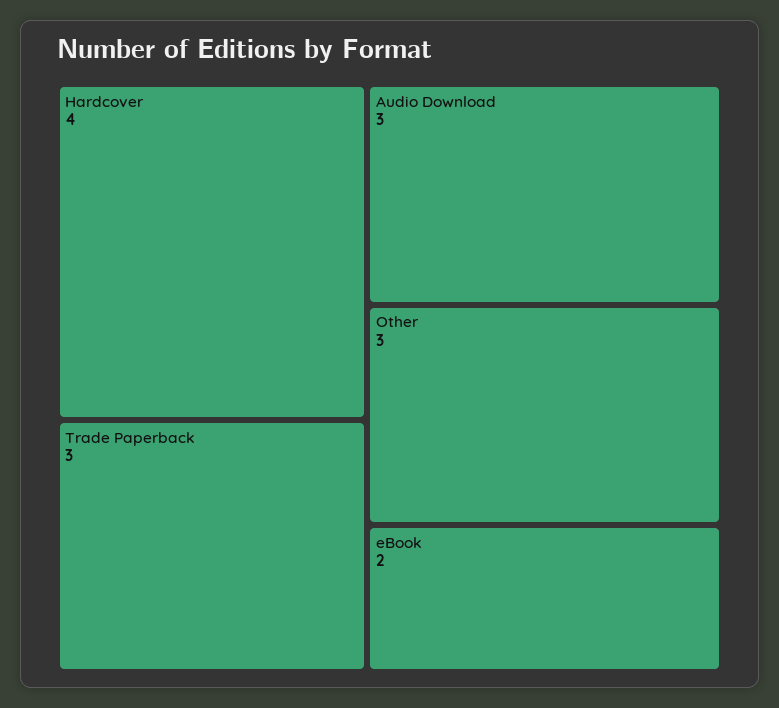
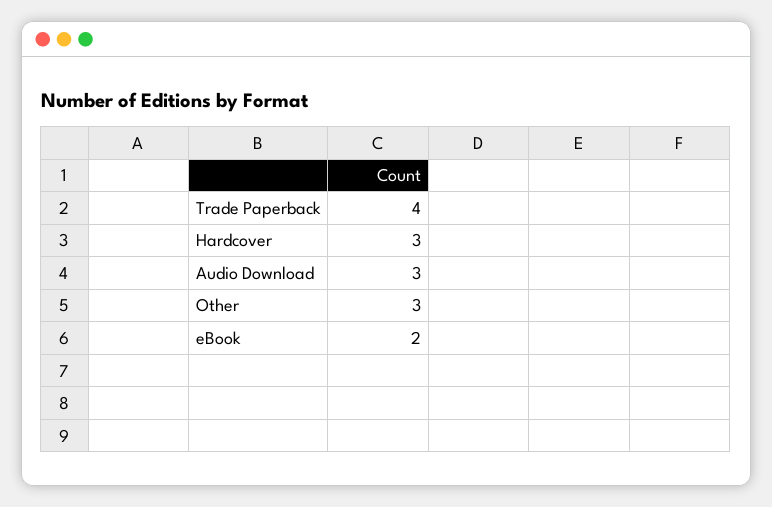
Hardcover: 4 -> 3
Trade Paperback: 3 -> 4

